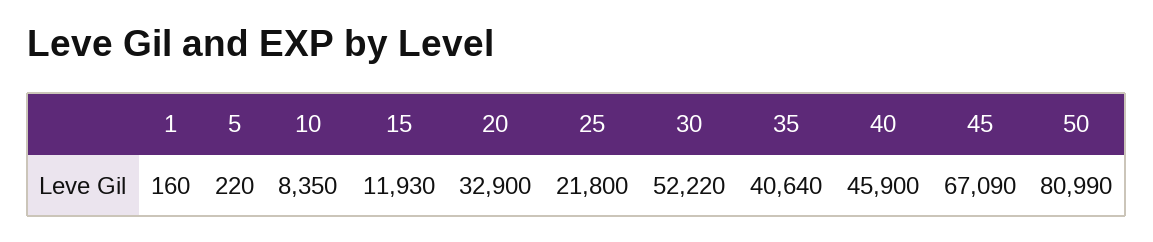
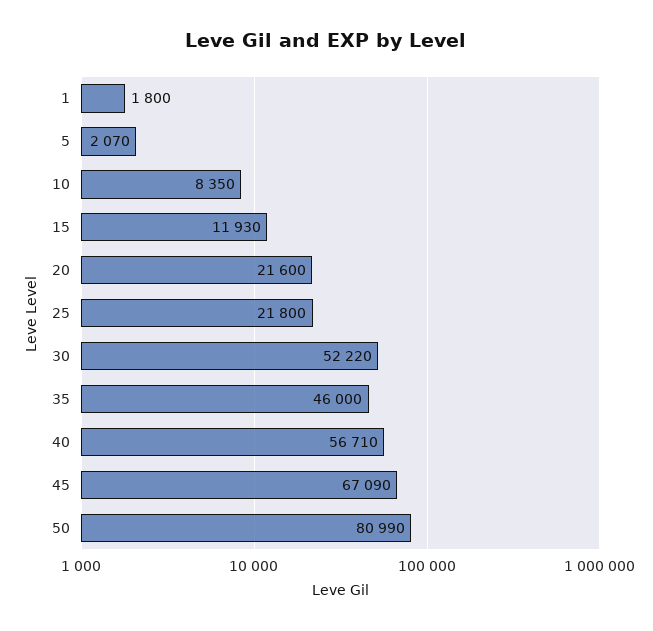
1: 160 -> 1800
5: 220 -> 2070
20: 32900 -> 21600
35: 40640 -> 46000
40: 45900 -> 56710

